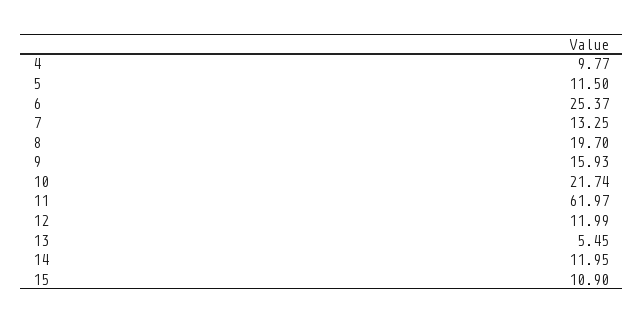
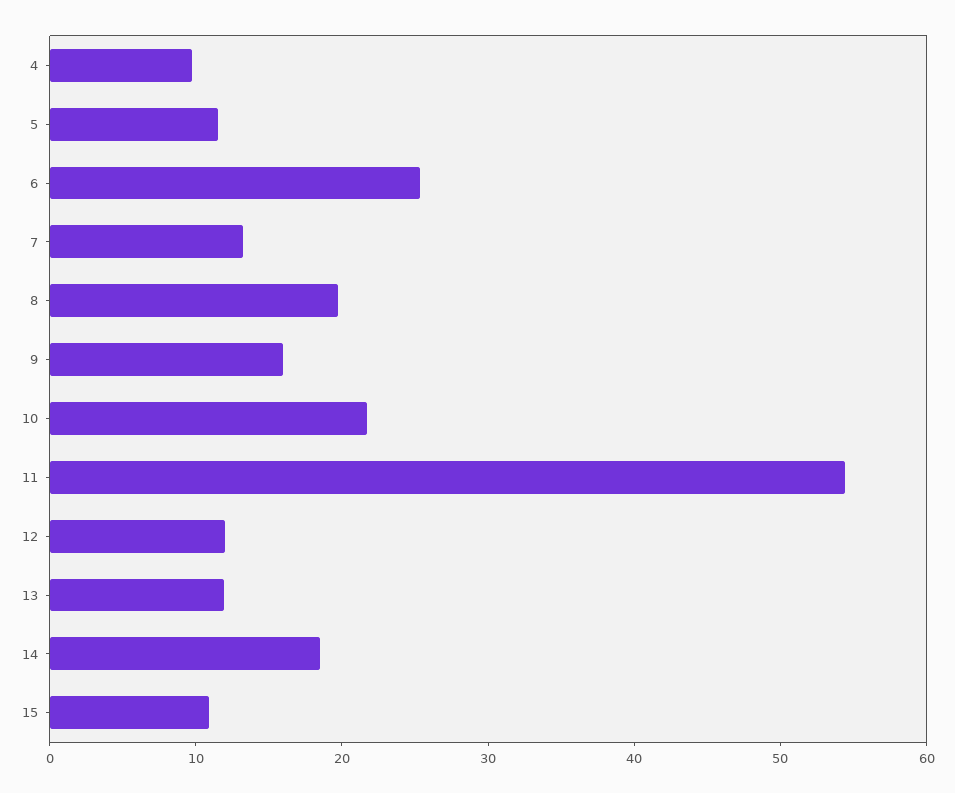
11: 61.97 -> 54
13: 5.45 -> 12
14: 11.95 -> 18

